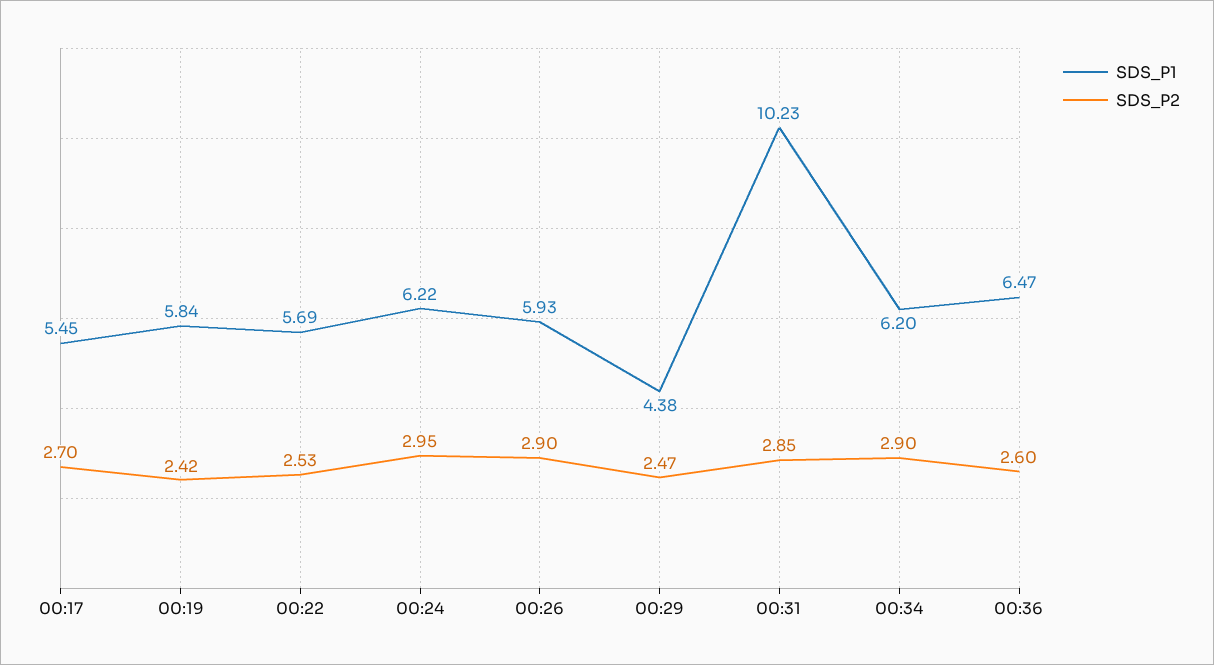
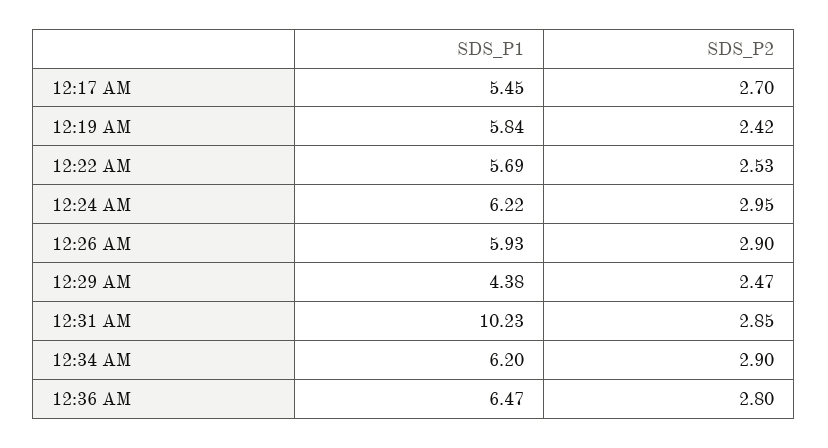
SDS_P2, 00:36: 2.6 -> 2.8

